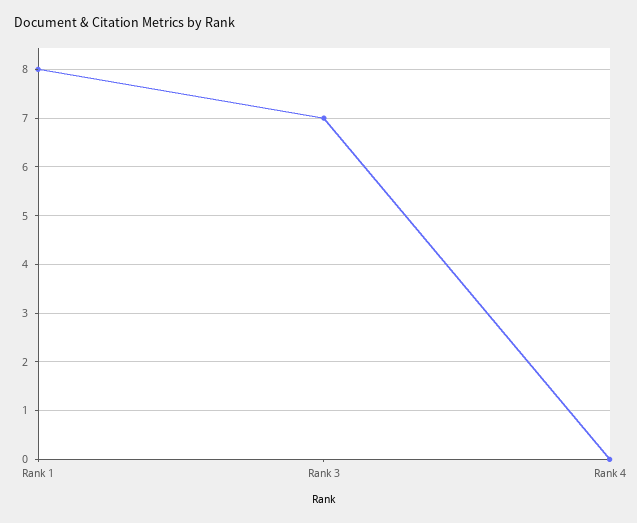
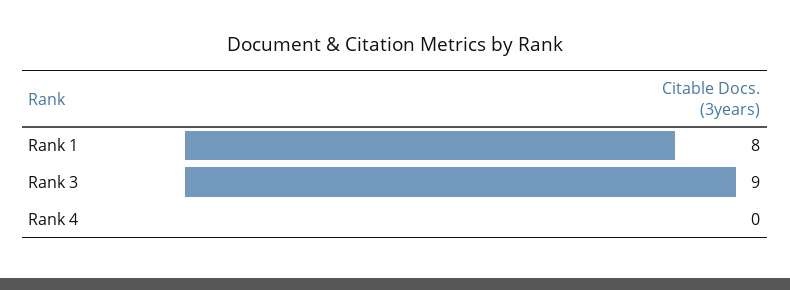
Rank 3: 7 -> 9

